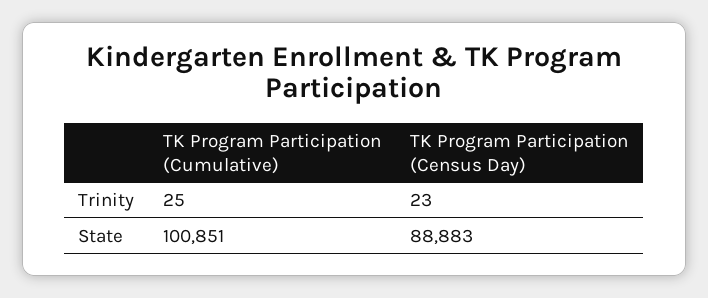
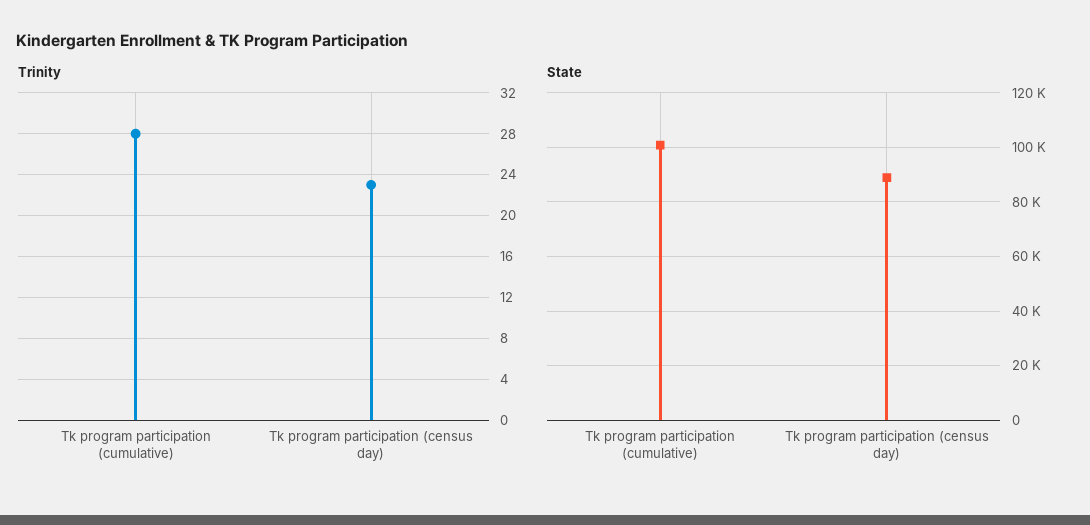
Trinity, TK Program Participation (Cumulative): 25 -> 28

